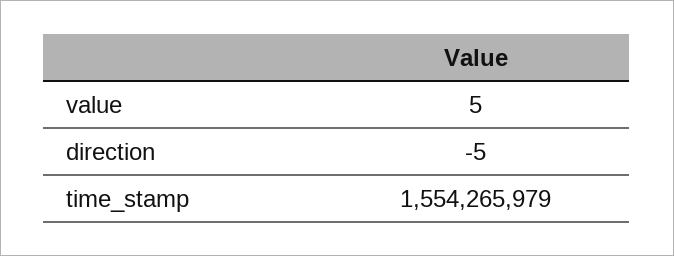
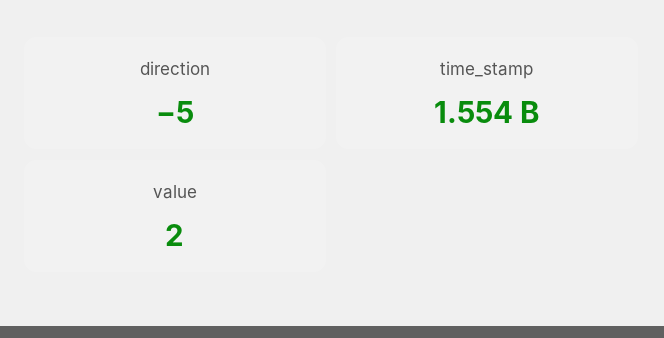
value: 5 -> 2

